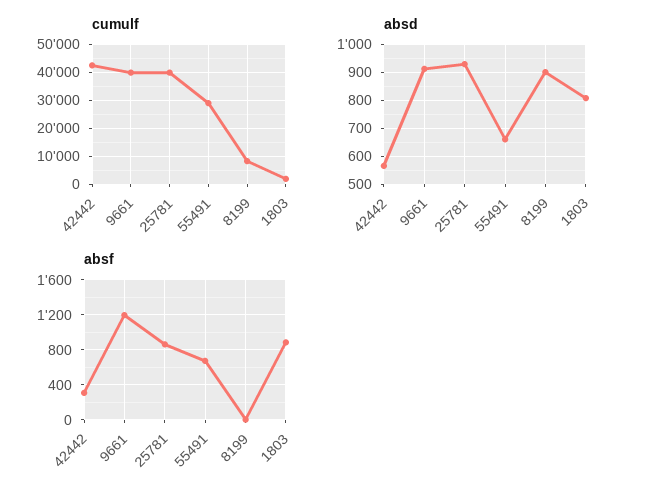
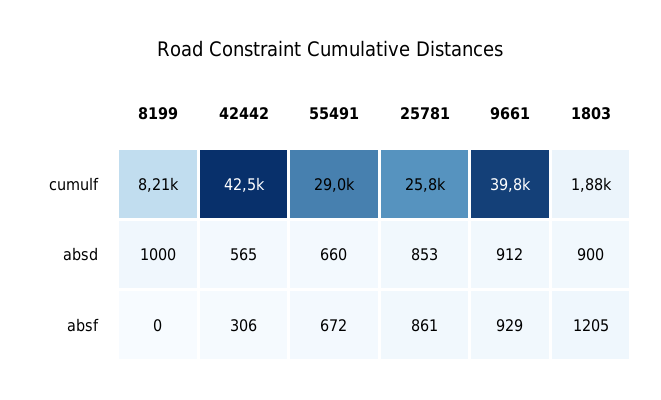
cumulf, 25781: 40000 -> 25800
absd, 25781: 925 -> 853
absd, 8199: 900 -> 1000
absd, 1803: 800 -> 900
absf, 9661: 1200 -> 929
absf, 1803: 900 -> 1205

